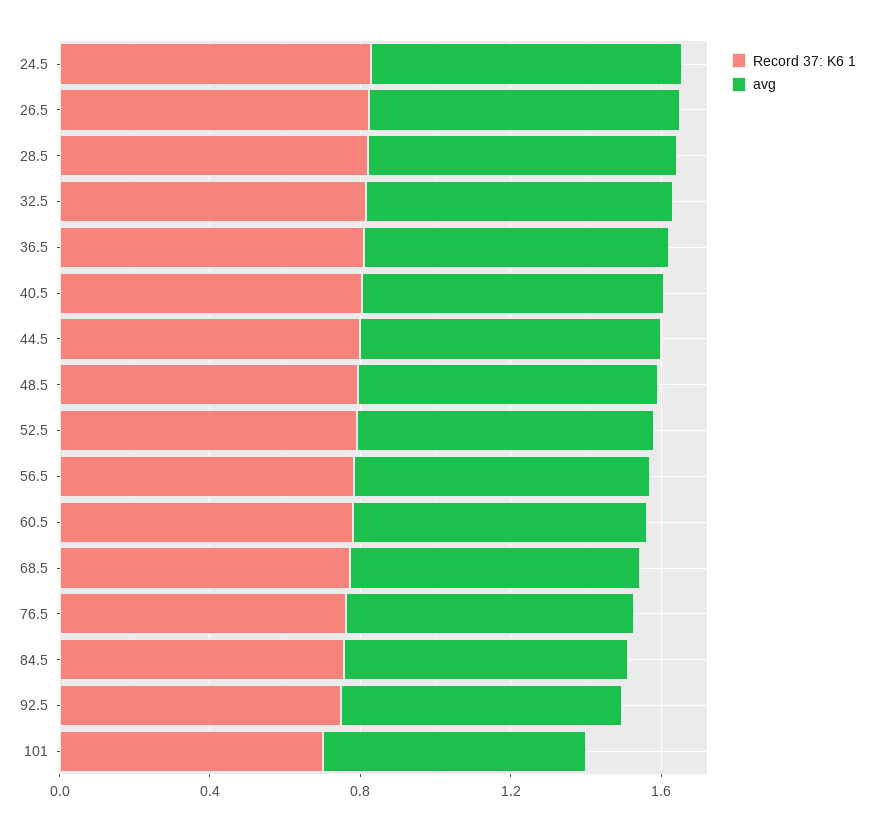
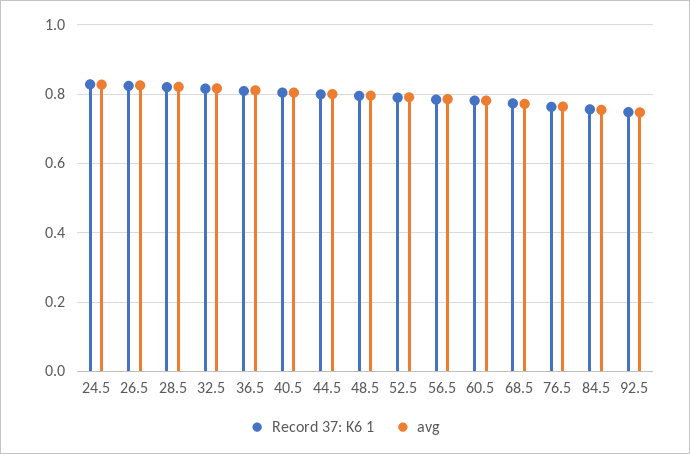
Record 37: K6 1, 101: 0.7 -> none
avg, 101: 0.7 -> none

